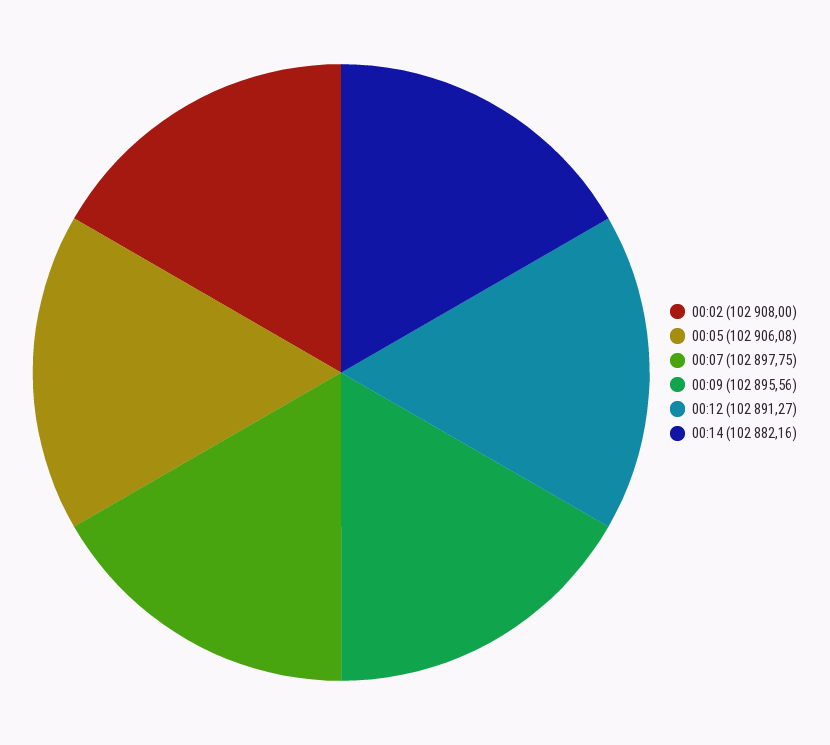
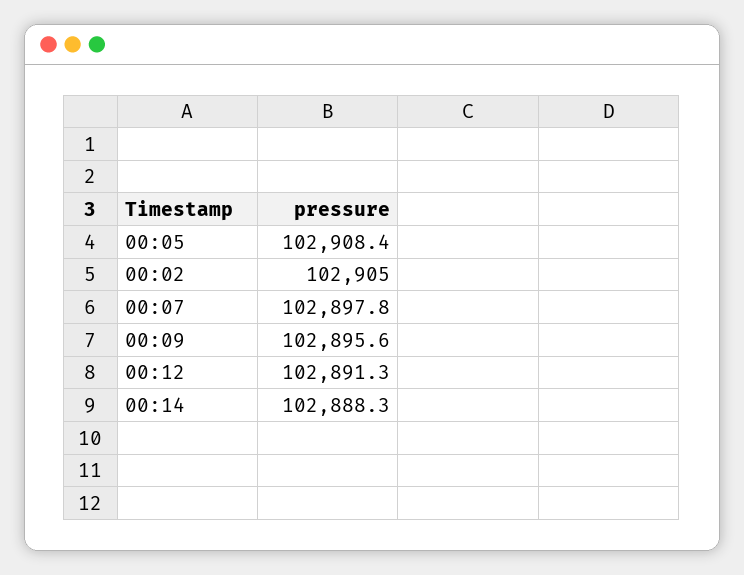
00:02: 102908 -> 102905
00:05: 102906.08 -> 102908.4
00:14: 102882.16 -> 102888.3

